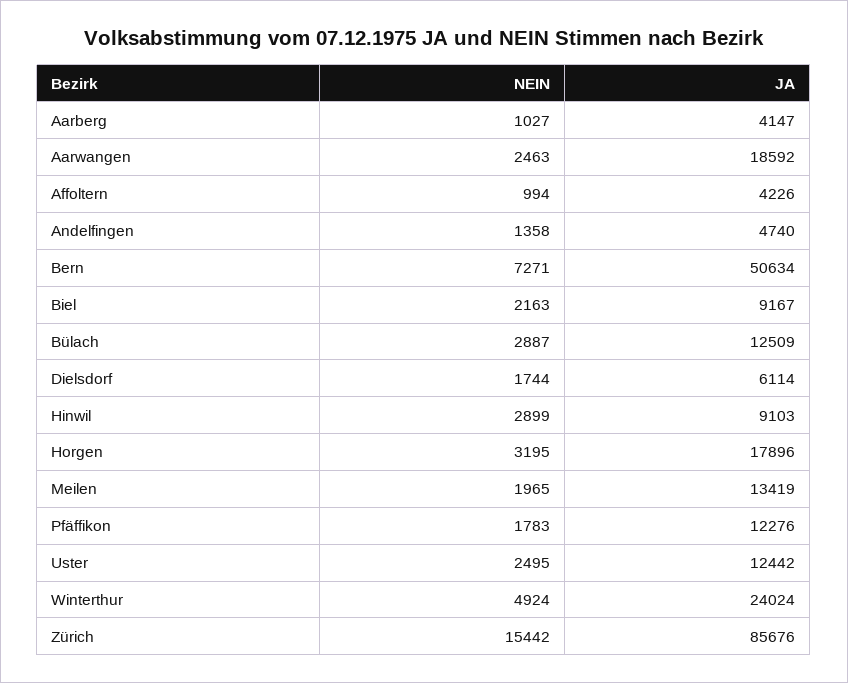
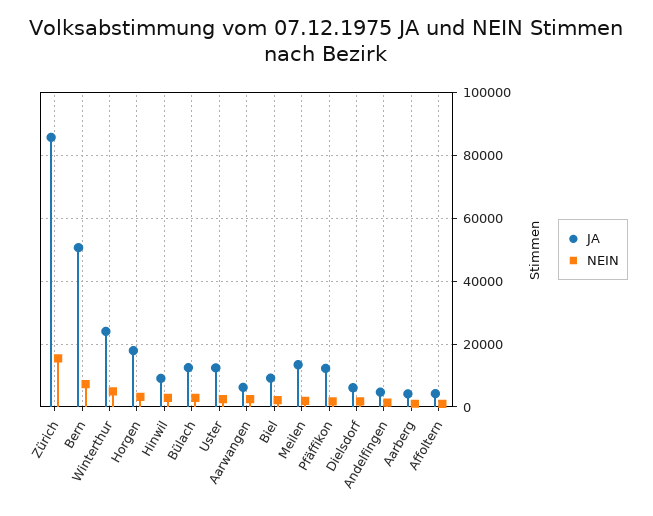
JA, Aarwangen: 18592 -> 6000

